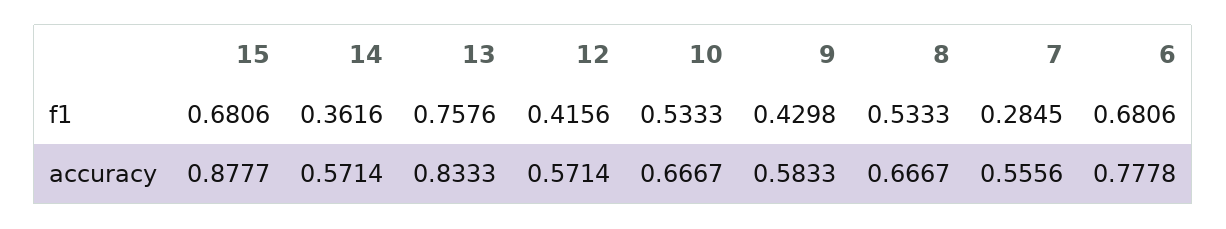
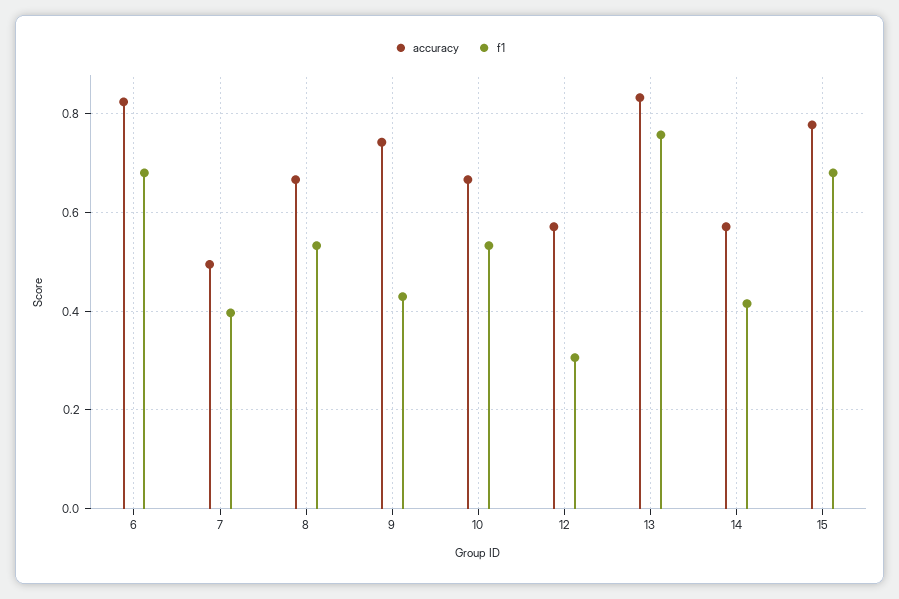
f1, 14: 0.3616 -> 0.42
f1, 12: 0.4156 -> 0.3
f1, 7: 0.2845 -> 0.4
accuracy, 15: 0.8777 -> 0.78
accuracy, 9: 0.5833 -> 0.74
accuracy, 7: 0.5556 -> 0.5
accuracy, 6: 0.7778 -> 0.82

